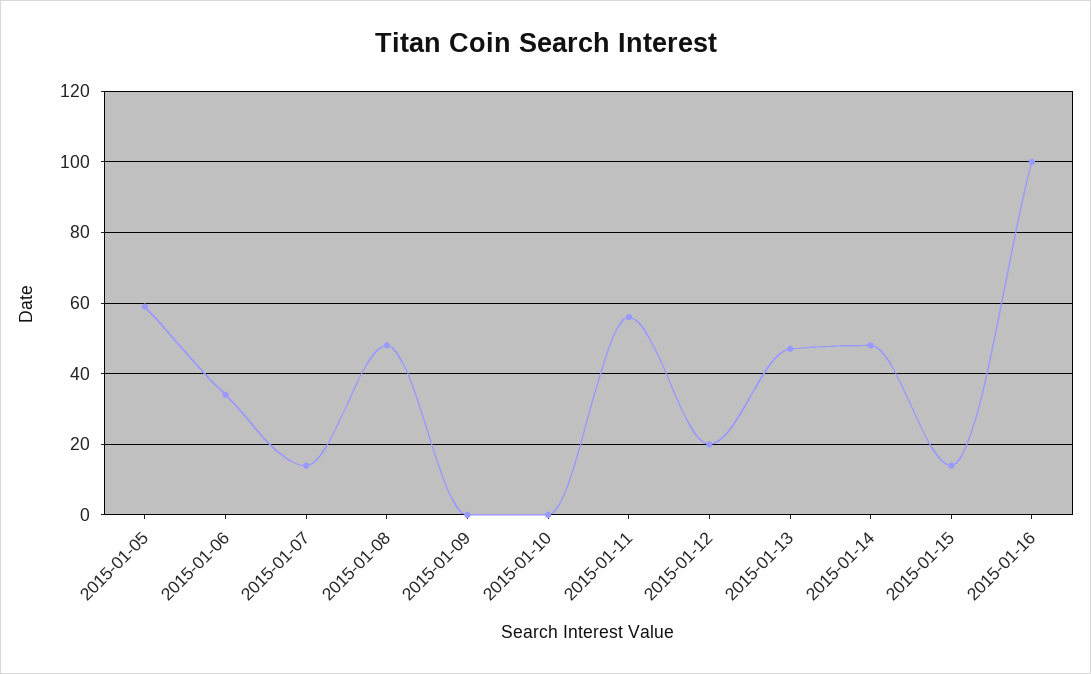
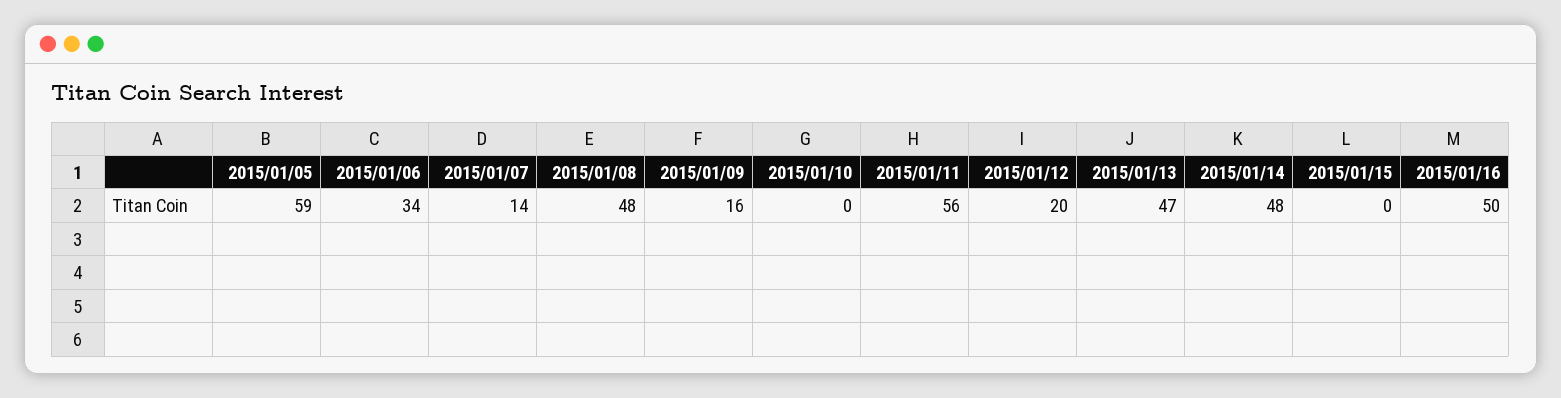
2015-01-09: 0 -> 16
2015-01-15: 15 -> 0
2015-01-16: 100 -> 50

